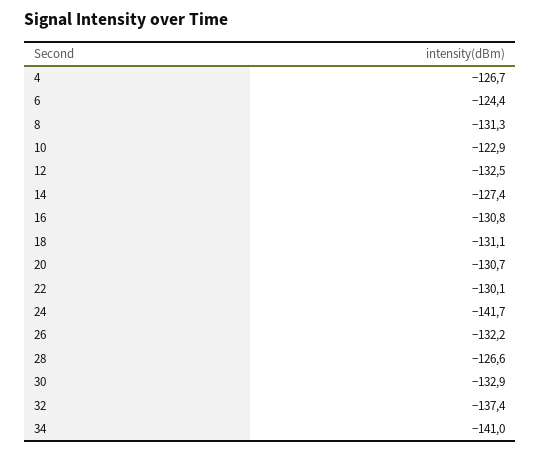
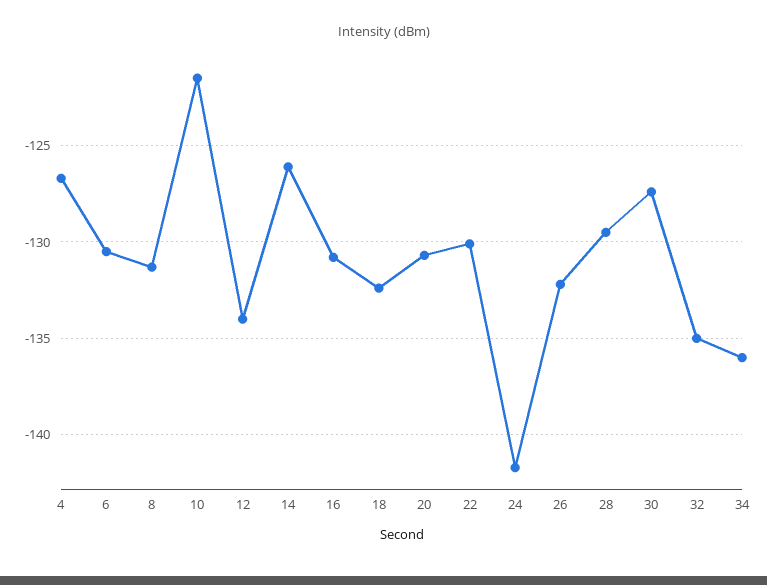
6: -124.4 -> -130.5
10: -122.9 -> -121.5
12: -132.5 -> -134
14: -127.4 -> -126
18: -131.1 -> -132.5
28: -126.6 -> -129.5
30: -132.9 -> -127.5
32: -137.4 -> -135
34: -141 -> -136

